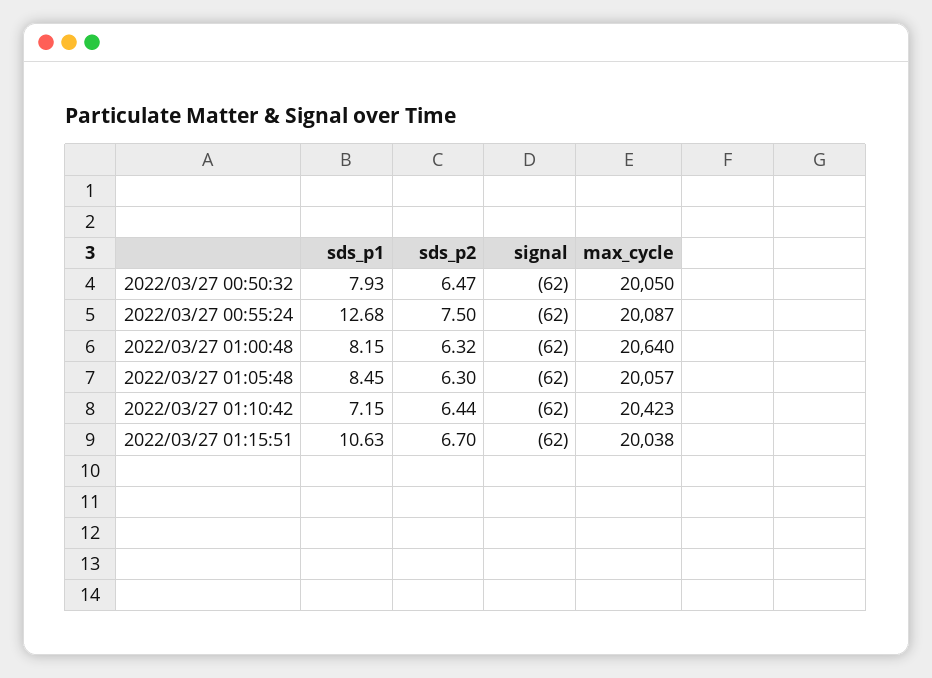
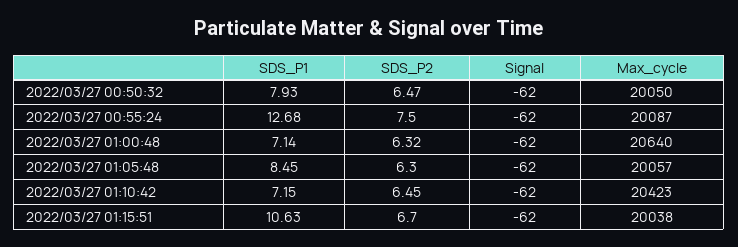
sds_p1, 2022/03/27 01:00:48: 8.15 -> 7.14
sds_p2, 2022/03/27 01:10:42: 6.44 -> 6.45

